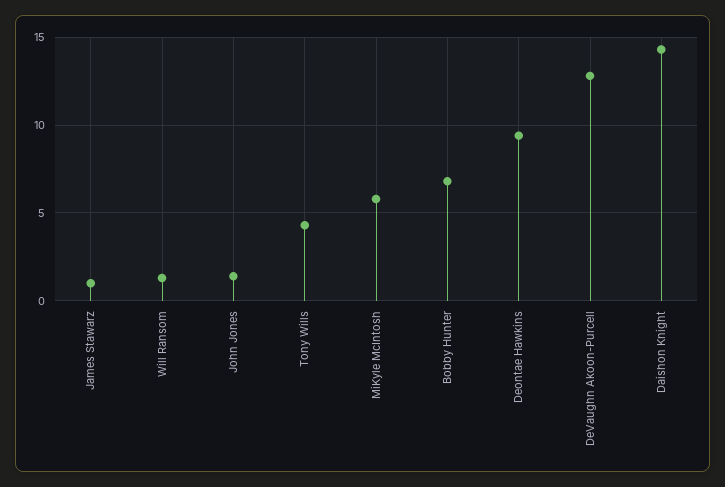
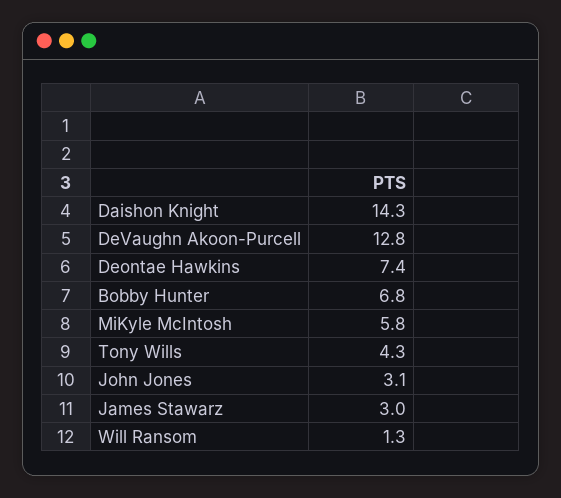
James Stawarz: 1 -> 3
John Jones: 1.5 -> 3.1
Deontae Hawkins: 9.5 -> 7.4

